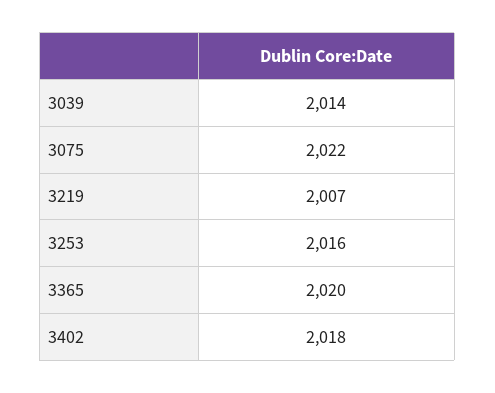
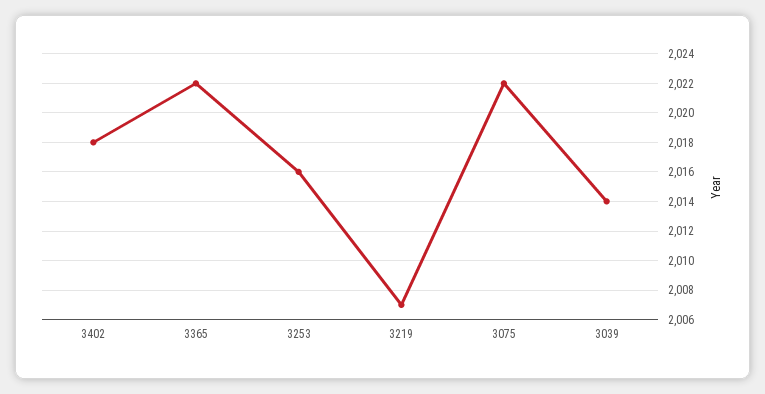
3365: 2020 -> 2022

